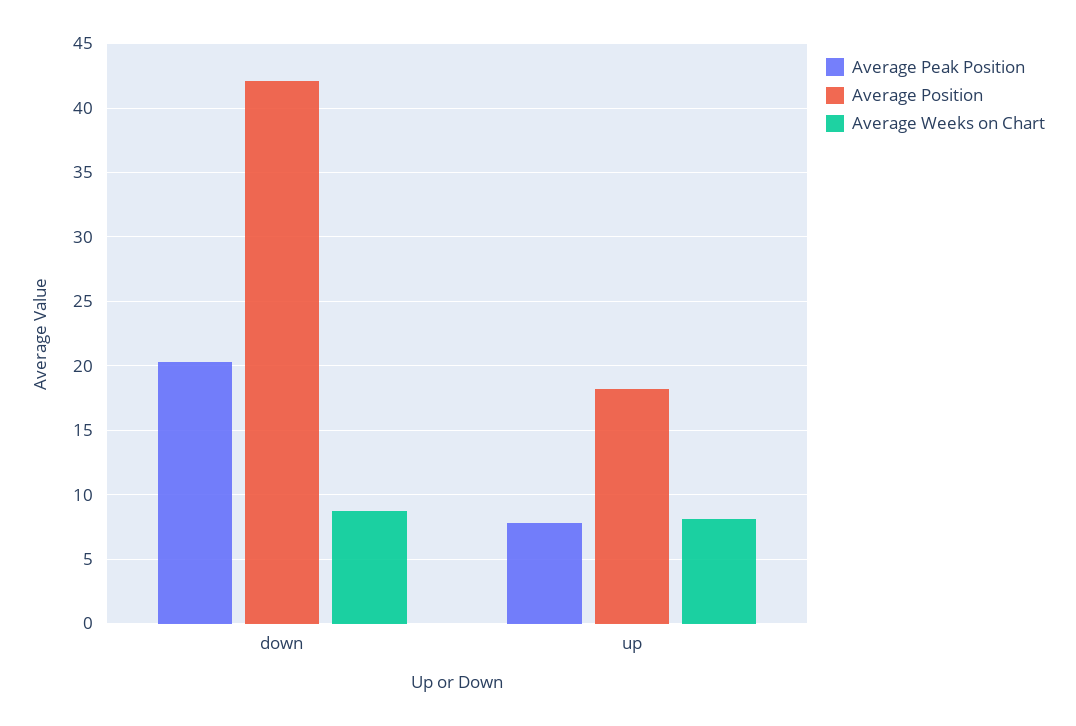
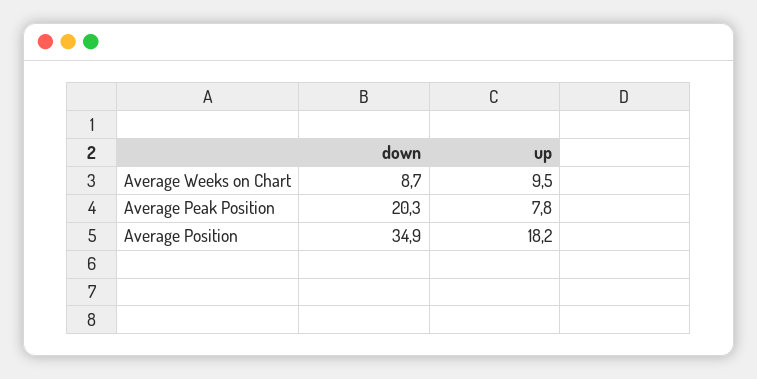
Average Position, down: 42 -> 34.9
Average Weeks on Chart, up: 8 -> 9.5

